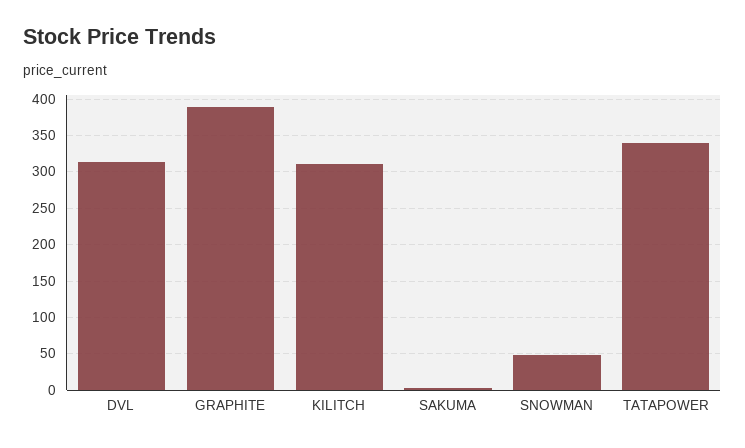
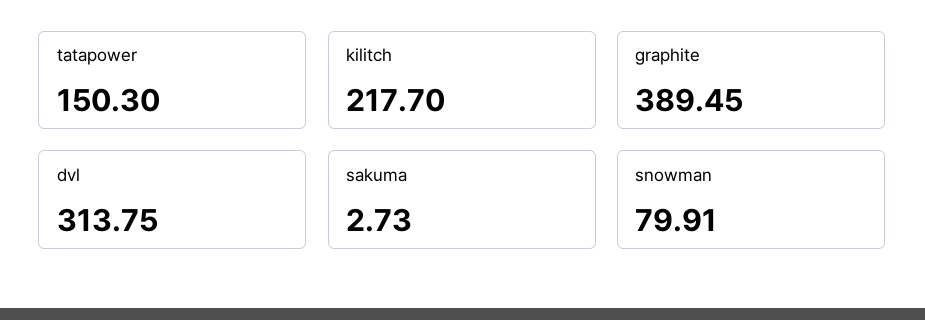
KILITCH: 310 -> 217.7
SNOWMAN: 50 -> 79.91
TATAPOWER: 340 -> 150.3

